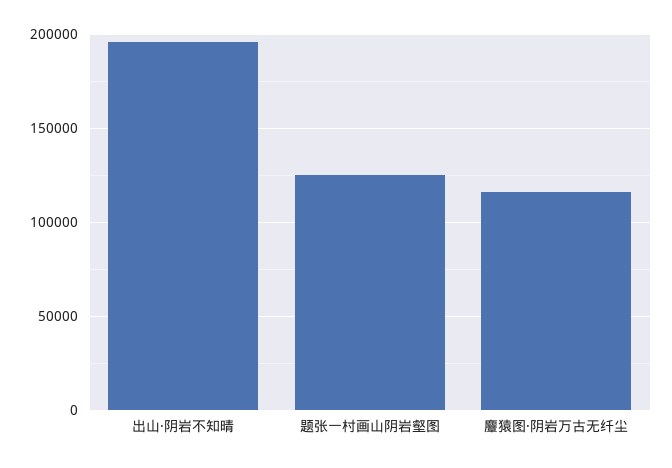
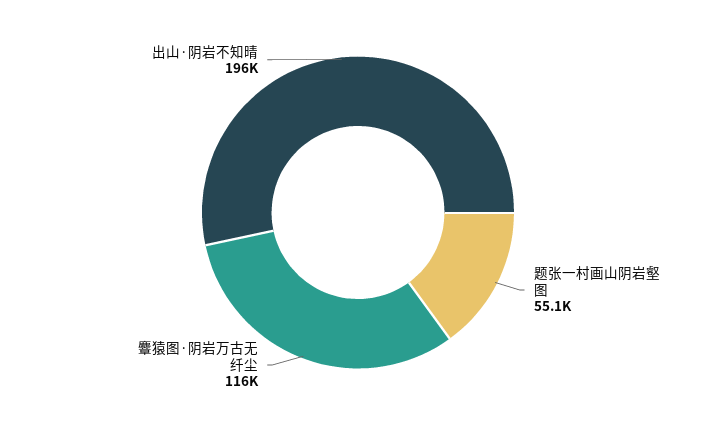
题张一村画山阴岩壑图: 125000 -> 55100

